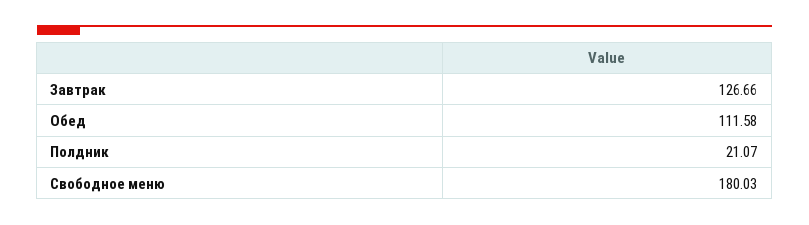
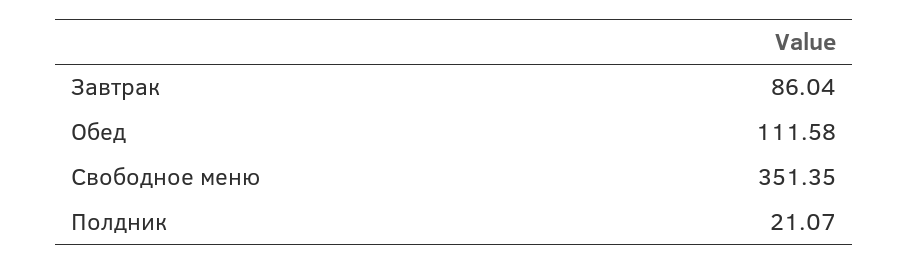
Завтрак: 126.66 -> 86.04
Свободное меню: 180.03 -> 351.35

